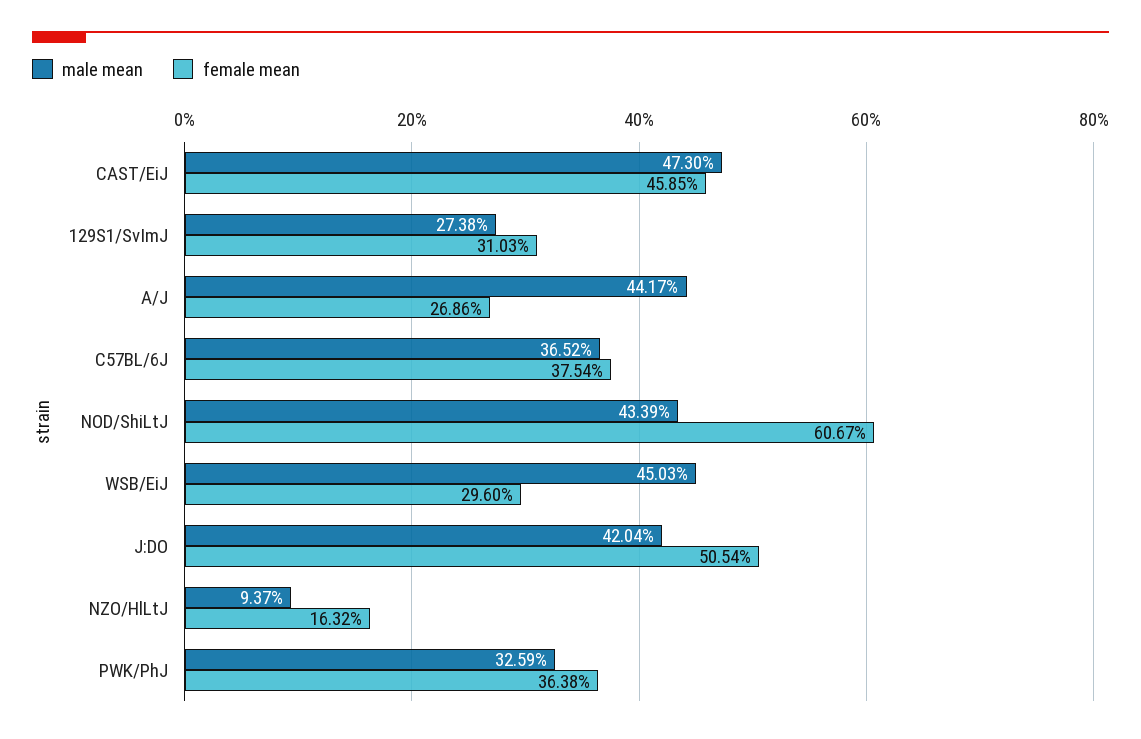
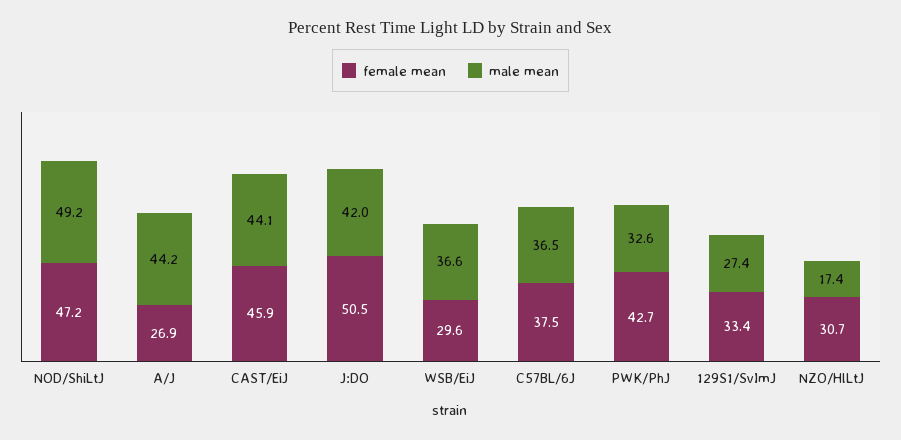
male mean, CAST/EiJ: 47.3 -> 44.1
female mean, 129S1/SvImJ: 31.03 -> 33.4
male mean, NOD/ShiLtJ: 43.39 -> 49.2
female mean, NOD/ShiLtJ: 60.67 -> 47.2
male mean, WSB/EiJ: 45.03 -> 36.6
male mean, NZO/HlLtJ: 9.37 -> 17.4
female mean, NZO/HlLtJ: 16.32 -> 30.7
female mean, PWK/PhJ: 36.38 -> 42.7

